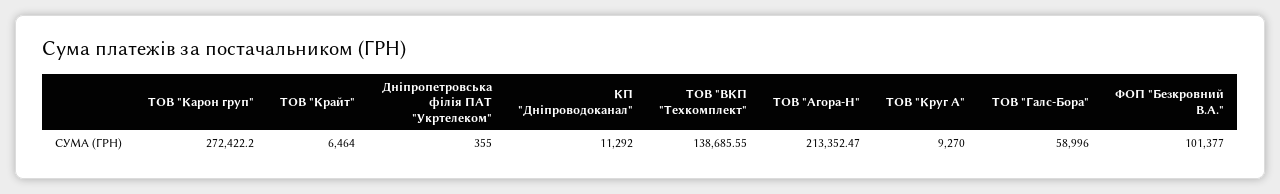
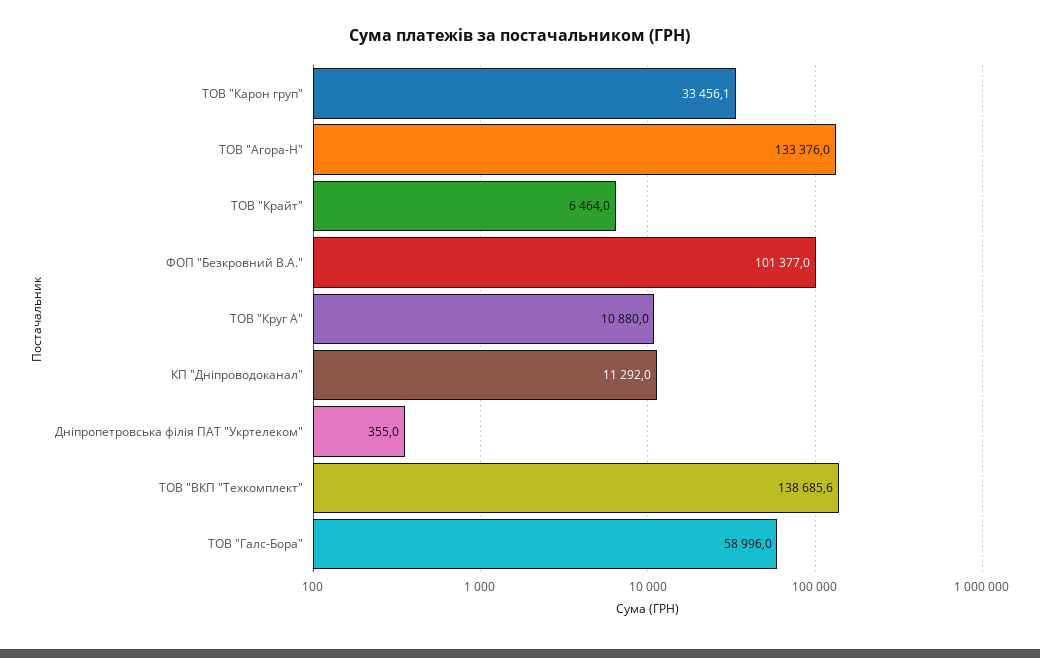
ТОВ "Карон груп": 272422.2 -> 33456.1
ТОВ "Агора-Н": 213352.47 -> 133376
ТОВ "Круг А": 9270 -> 10880

